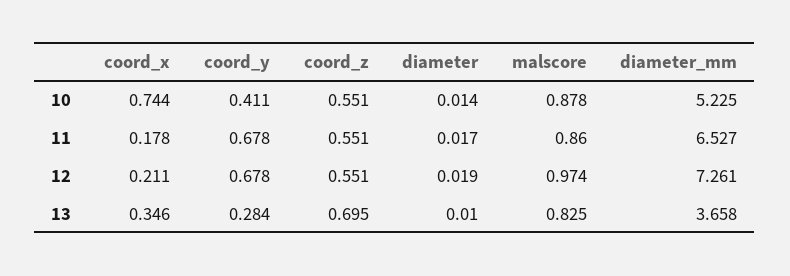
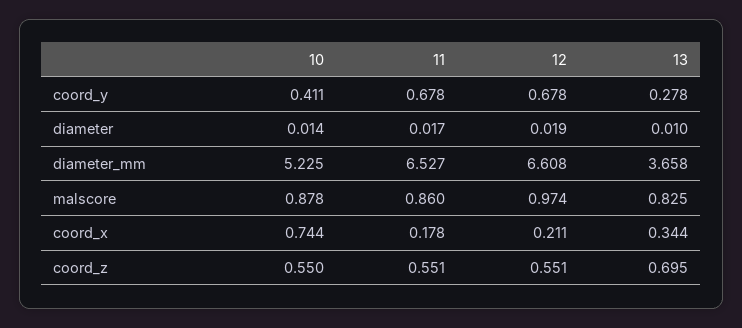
coord_z, 10: 0.551 -> 0.55
diameter_mm, 12: 7.261 -> 6.608
coord_x, 13: 0.346 -> 0.344
coord_y, 13: 0.284 -> 0.278

